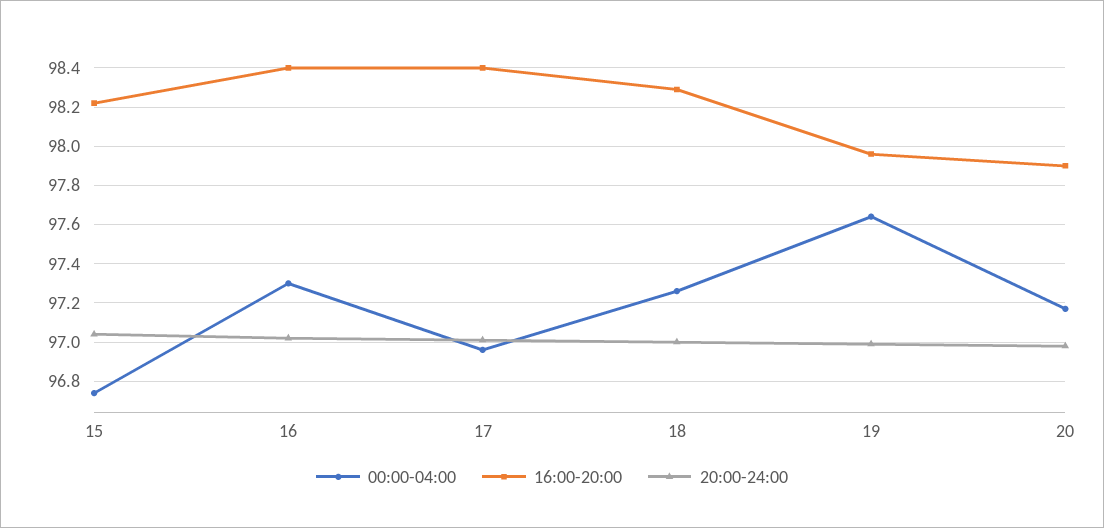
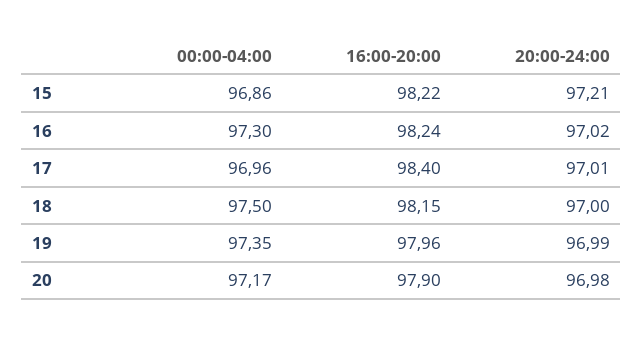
00:00-04:00, 15: 96.75 -> 96.86
20:00-24:00, 15: 97.05 -> 97.21
16:00-20:00, 16: 98.4 -> 98.24
00:00-04:00, 18: 97.25 -> 97.5
16:00-20:00, 18: 98.3 -> 98.15
00:00-04:00, 19: 97.65 -> 97.35

